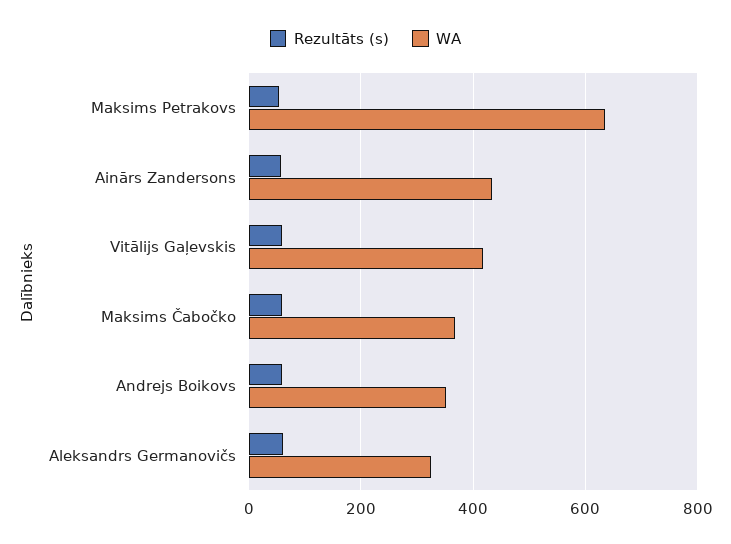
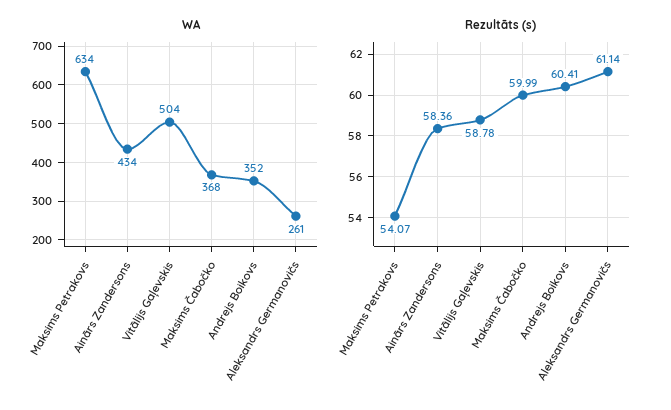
WA, Vitālijs Gaļevskis: 420 -> 504
WA, Aleksandrs Germanovičs: 320 -> 261

